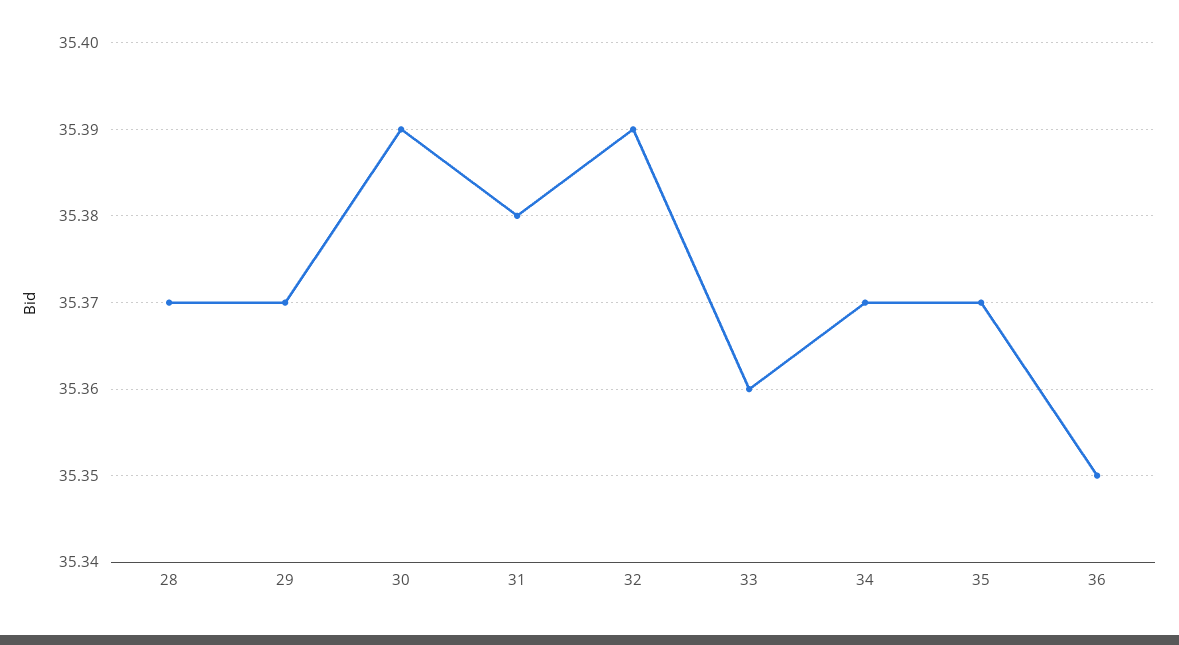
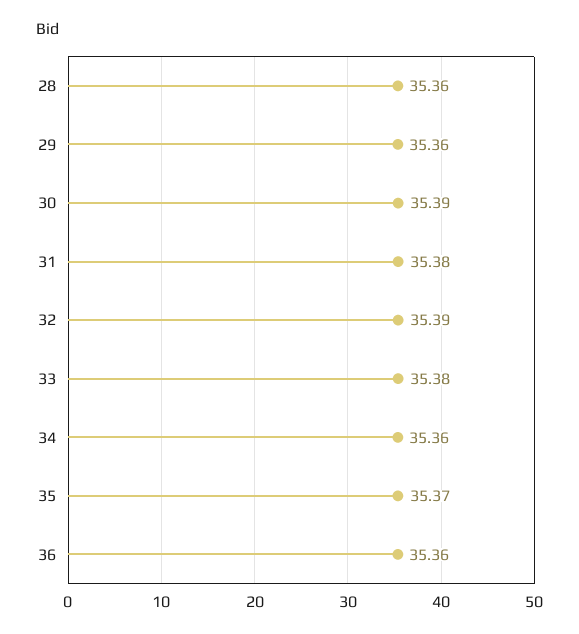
28: 35.37 -> 35.36
29: 35.37 -> 35.36
33: 35.36 -> 35.38
34: 35.37 -> 35.36
36: 35.35 -> 35.36

